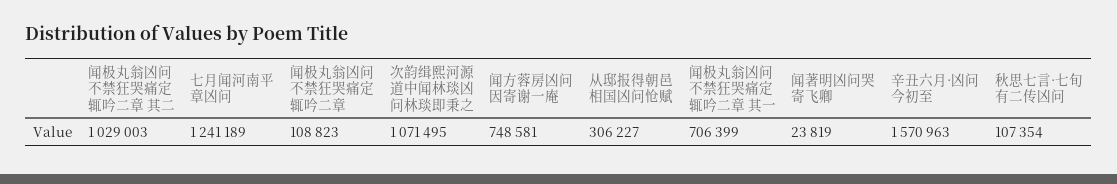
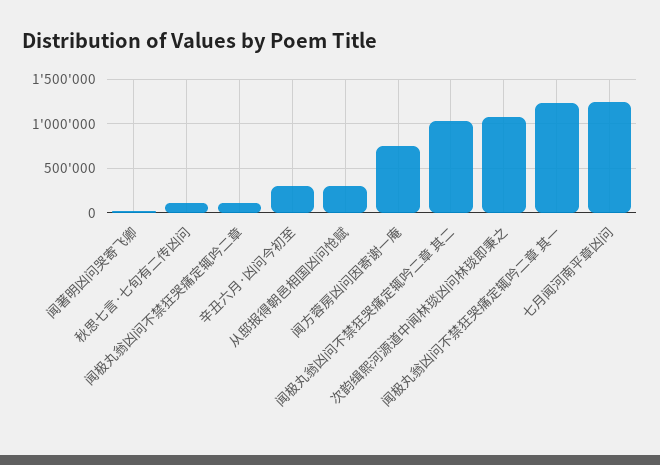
闻极丸翁凶问不禁狂哭痛定辄吟二章 其一: 706399 -> 1200000
辛丑六月·凶问今初至: 1570963 -> 300000

